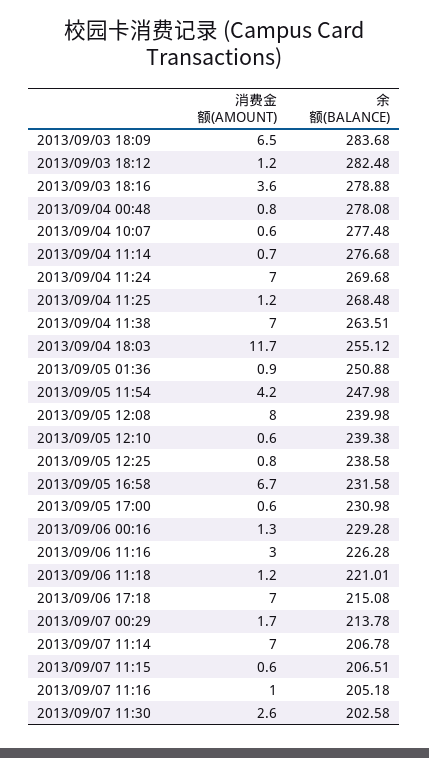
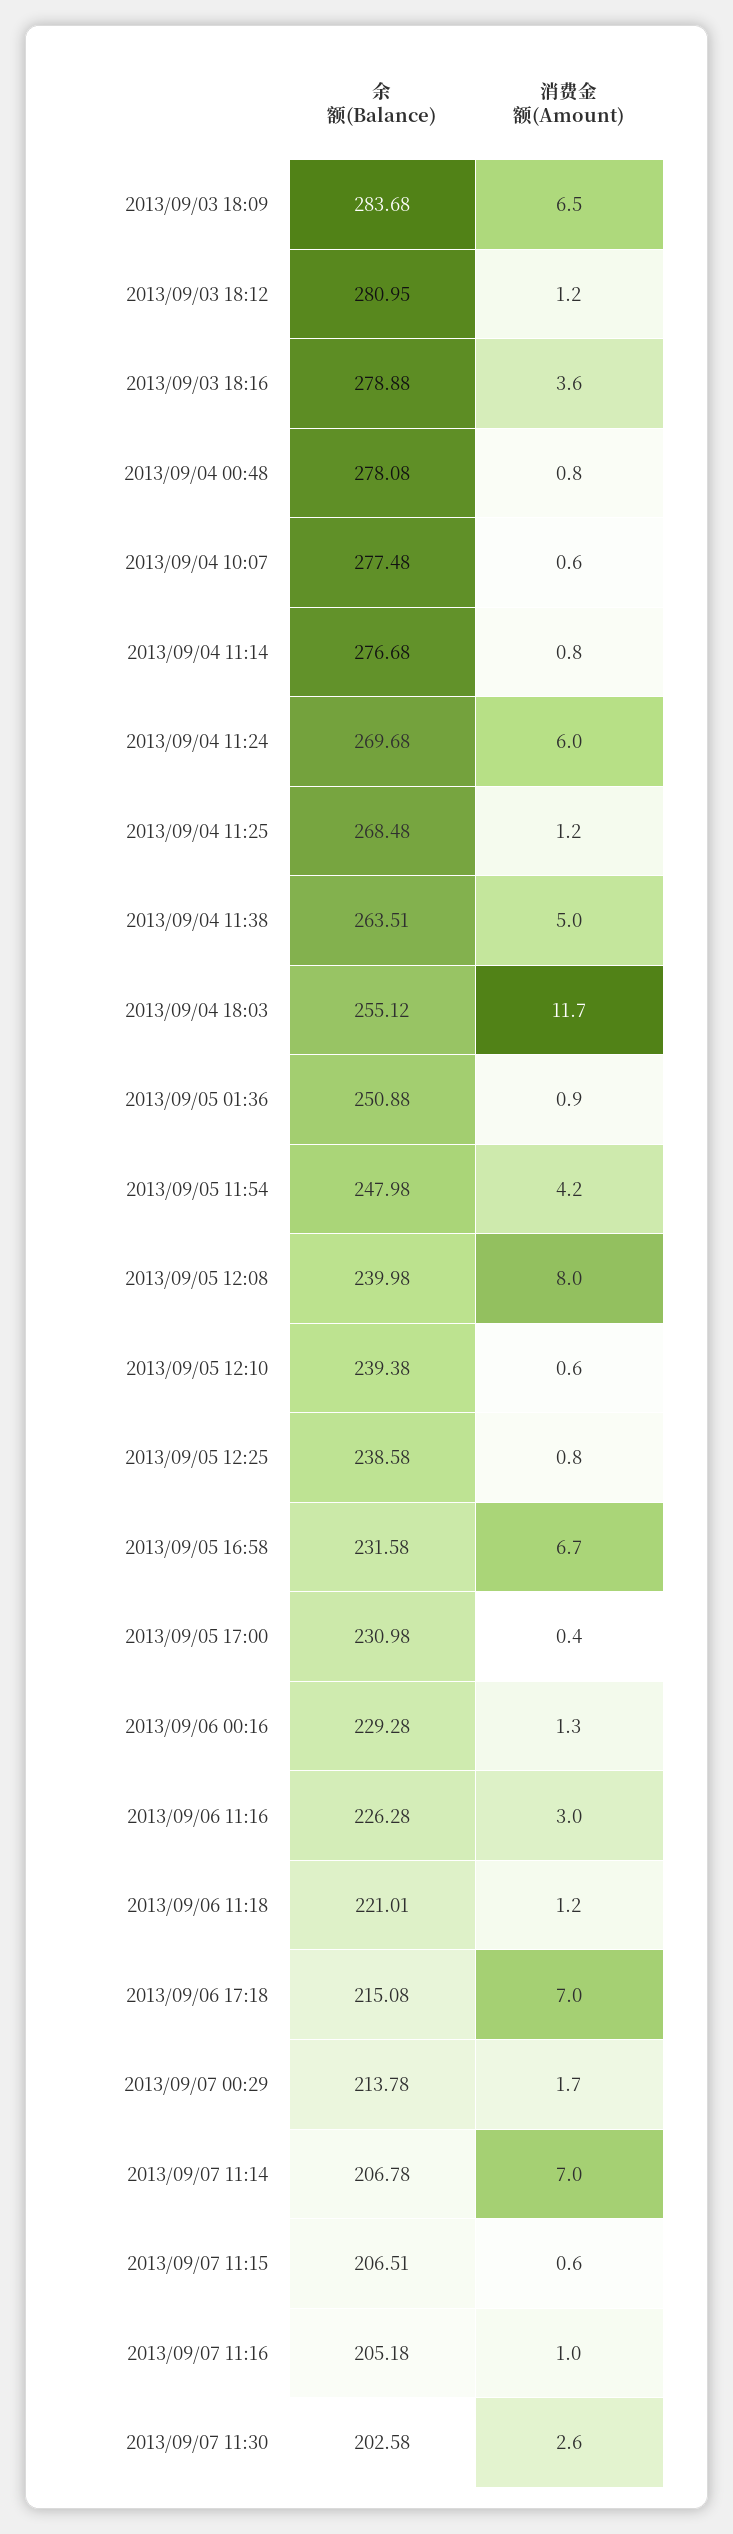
余额(BALANCE), 2013/09/03 18:12: 282.48 -> 280.95
消费金额(AMOUNT), 2013/09/04 11:14: 0.7 -> 0.8
消费金额(AMOUNT), 2013/09/04 11:24: 7 -> 6
消费金额(AMOUNT), 2013/09/04 11:38: 7 -> 5
消费金额(AMOUNT), 2013/09/05 17:00: 0.6 -> 0.4

